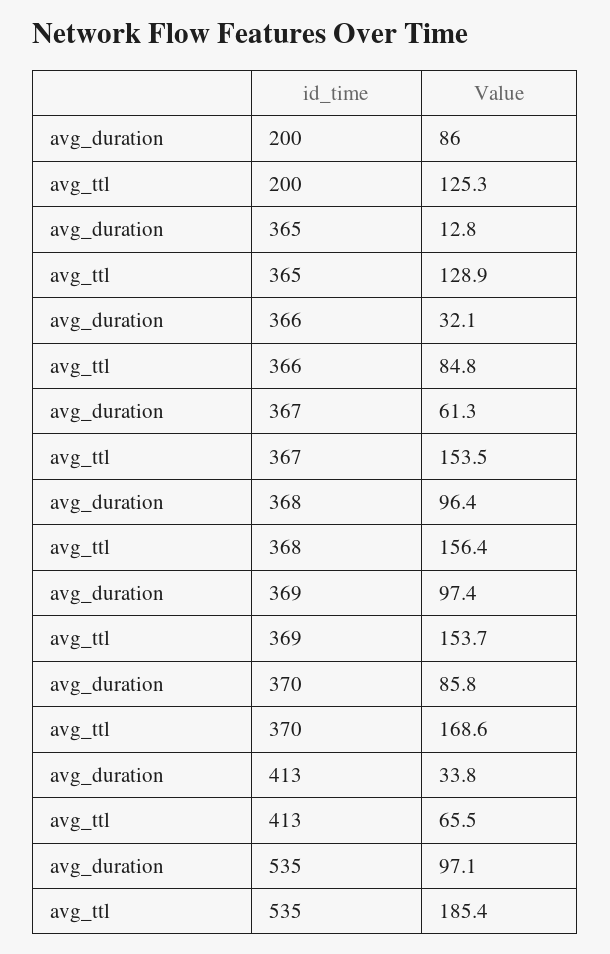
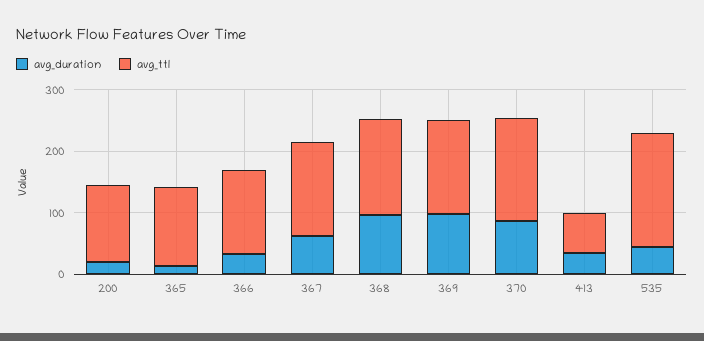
avg_duration, 200: 86 -> 20
avg_ttl, 366: 84.8 -> 140
avg_duration, 535: 97.1 -> 40

